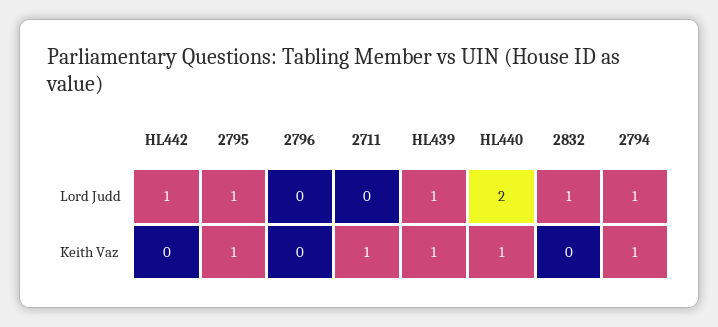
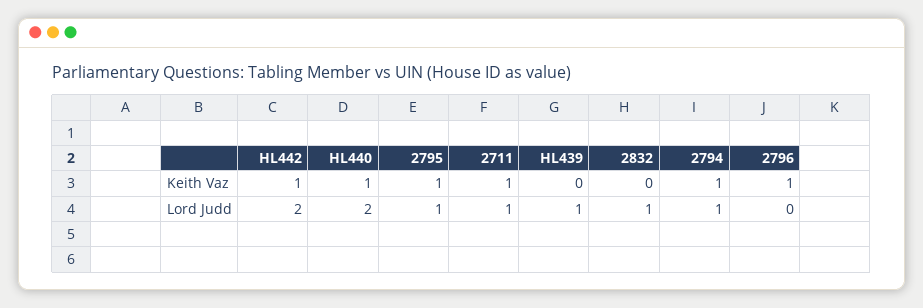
HL442, Lord Judd: 1 -> 2
2711, Lord Judd: 0 -> 1
HL442, Keith Vaz: 0 -> 1
2796, Keith Vaz: 0 -> 1
HL439, Keith Vaz: 1 -> 0

